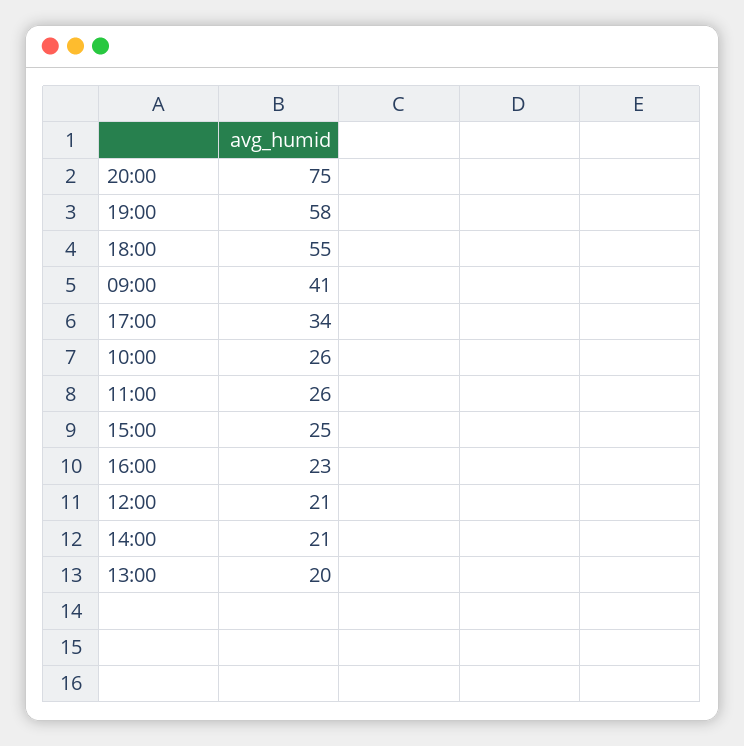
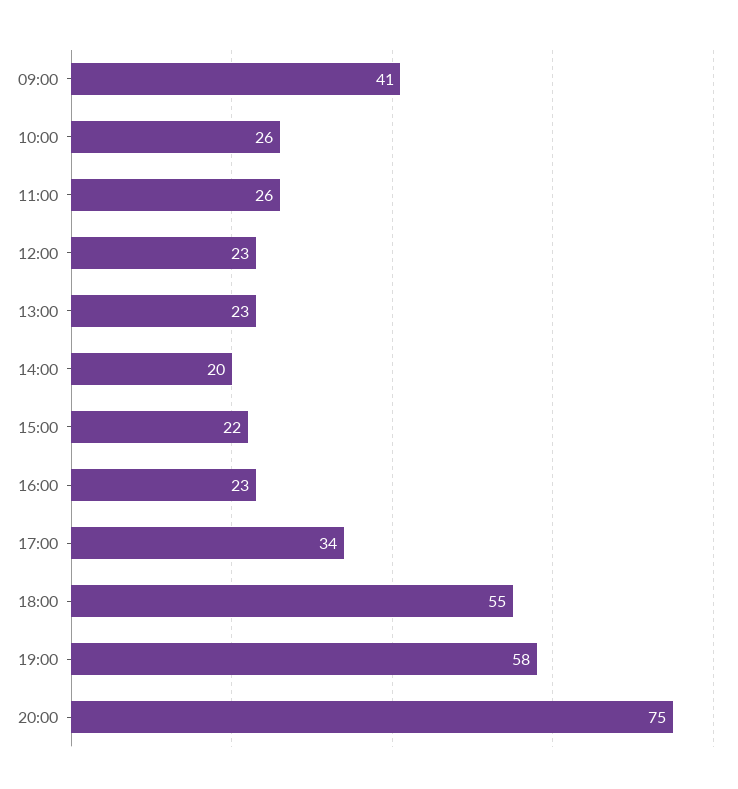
15:00: 25 -> 22
12:00: 21 -> 23
14:00: 21 -> 20
13:00: 20 -> 23

